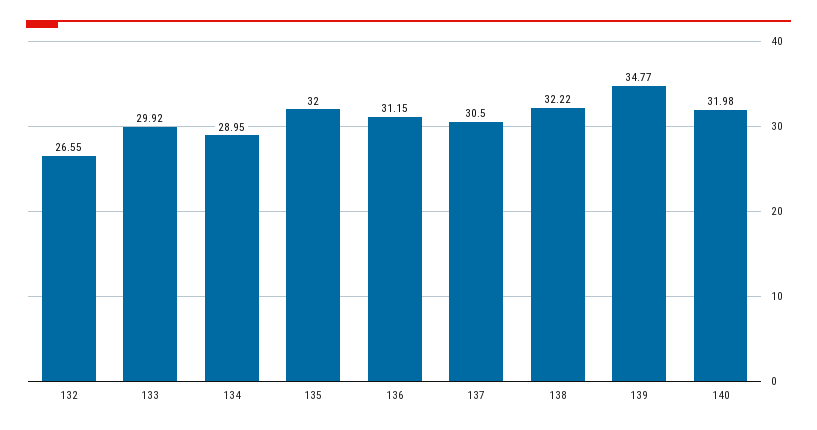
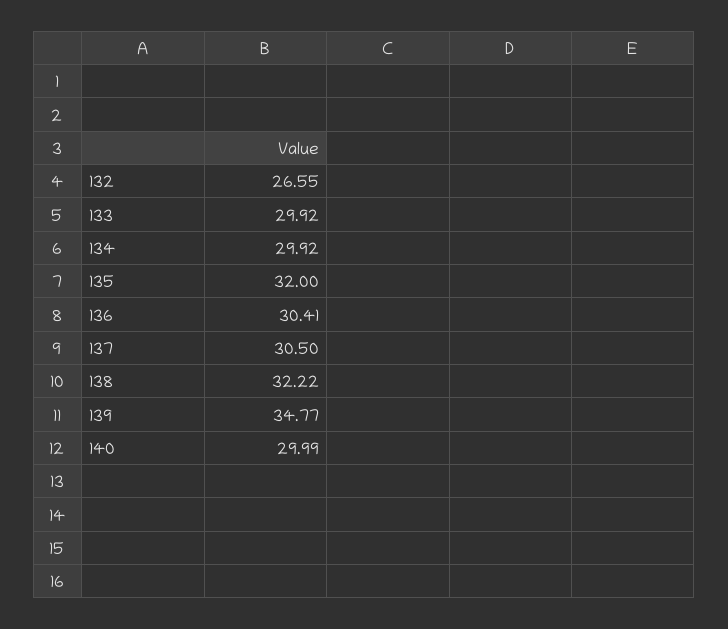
134: 28.95 -> 29.92
136: 31.15 -> 30.41
140: 31.98 -> 29.99

